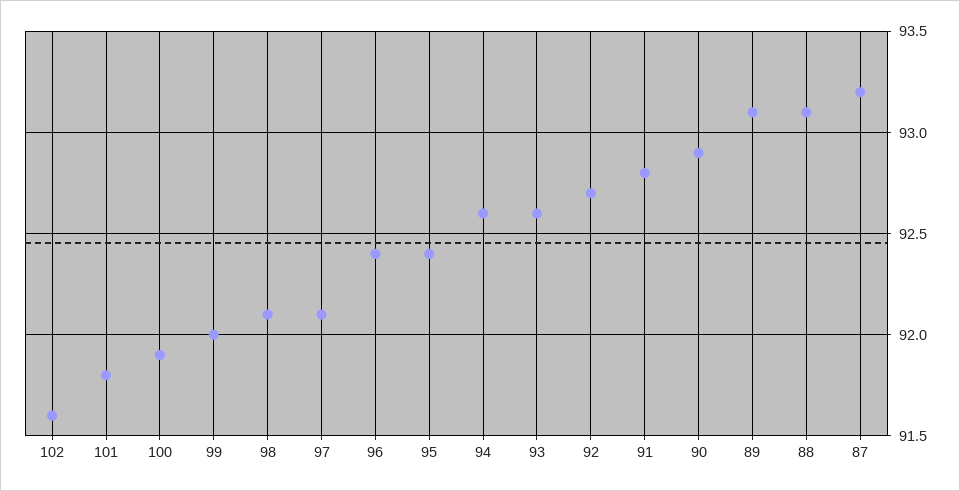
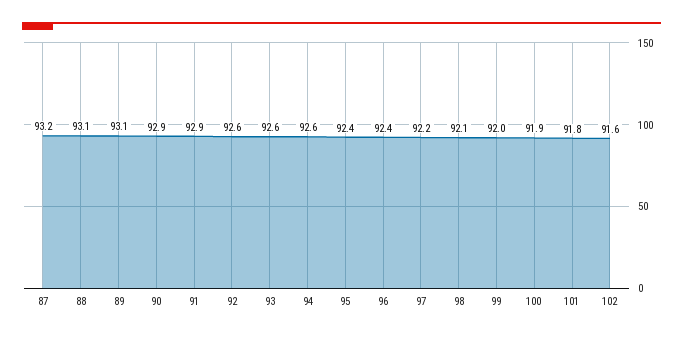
97: 92.1 -> 92.2
92: 92.7 -> 92.6
91: 92.8 -> 92.9

